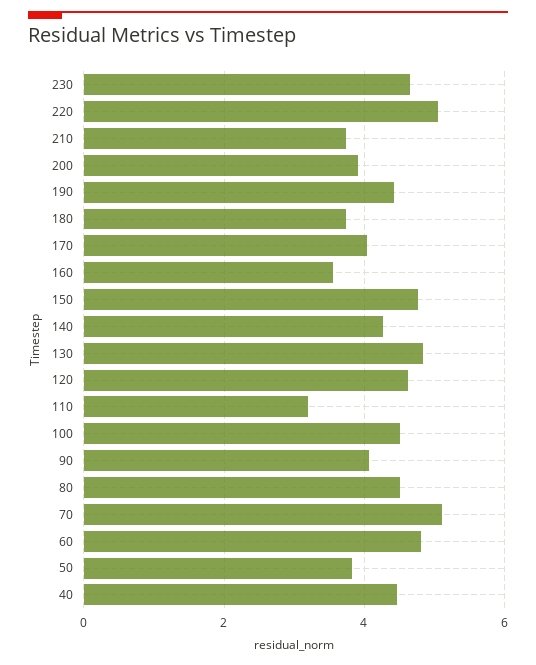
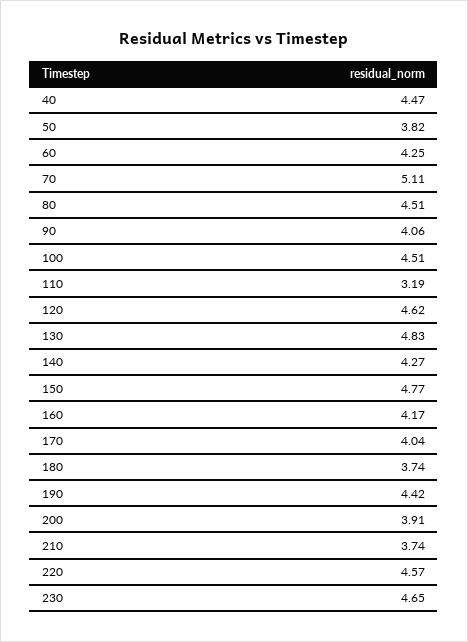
220: 5 -> 4.57
160: 3.6 -> 4.17
60: 4.8 -> 4.25

